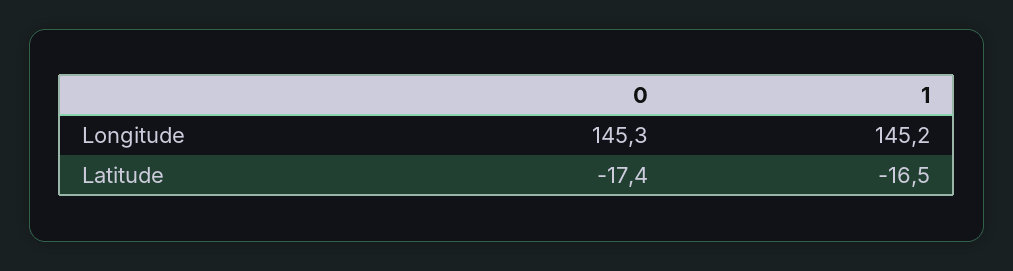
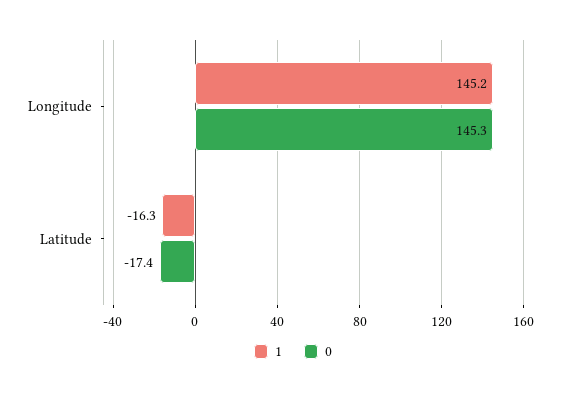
1, Latitude: -16.5 -> -16.3

